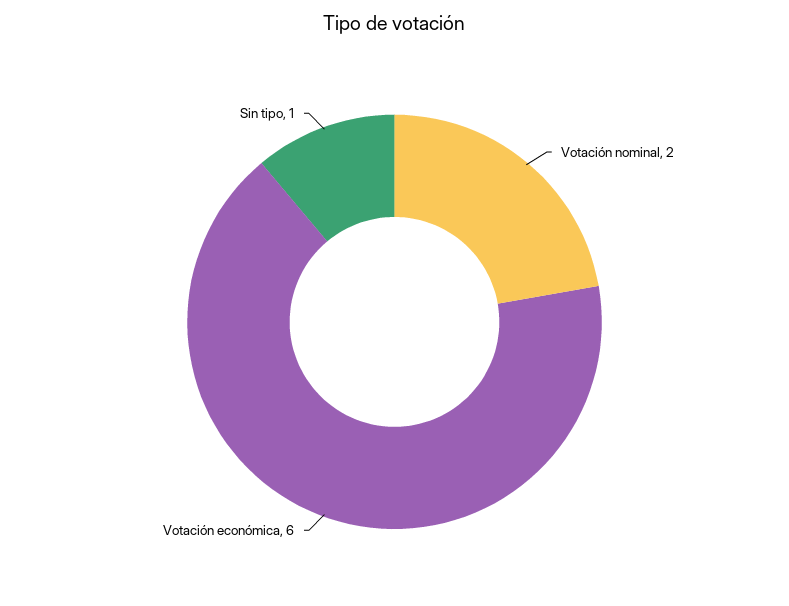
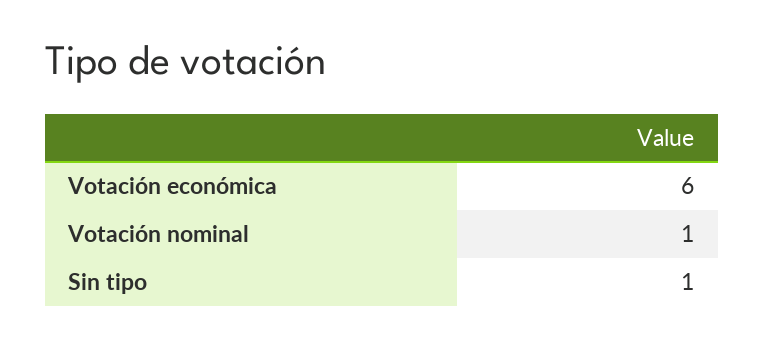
Votación nominal: 2 -> 1

